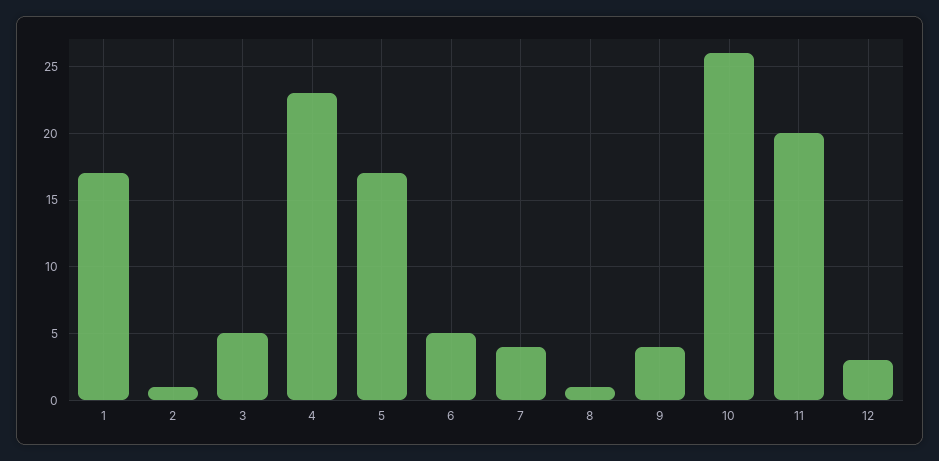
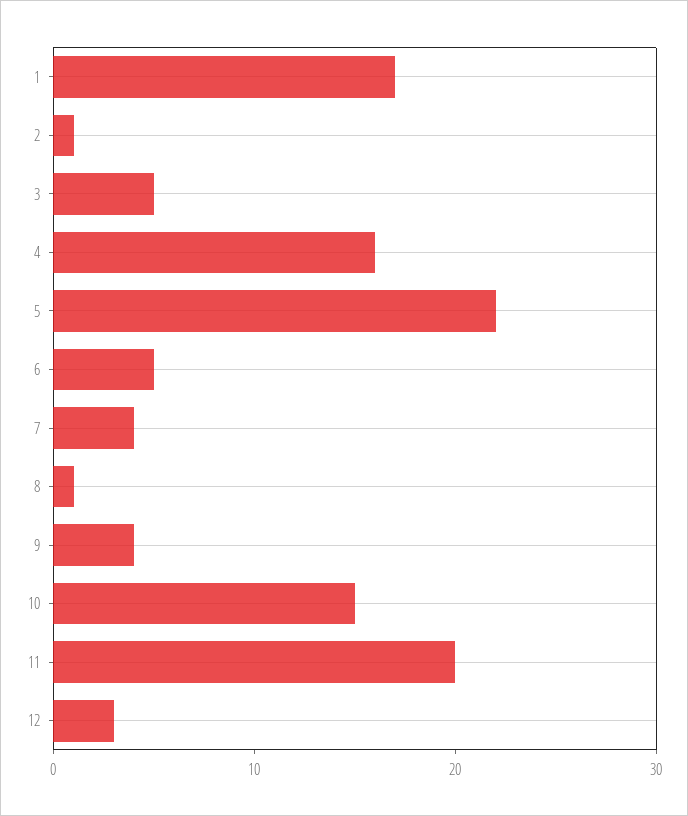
4: 23 -> 16
5: 17 -> 22
10: 26 -> 15

